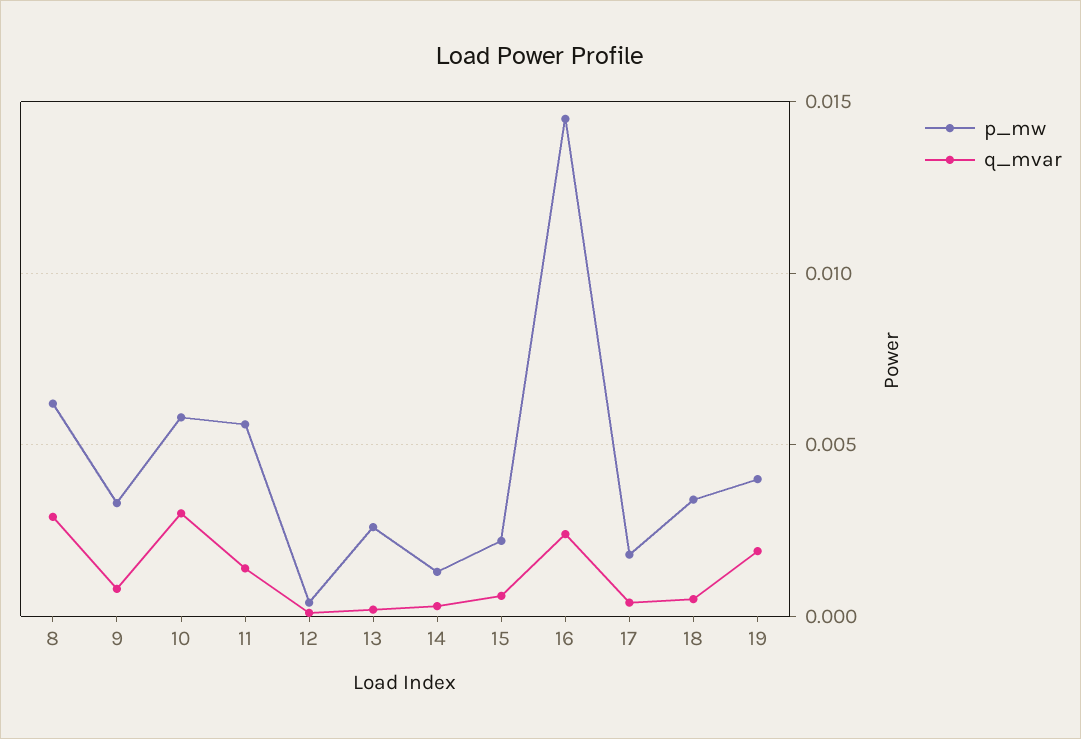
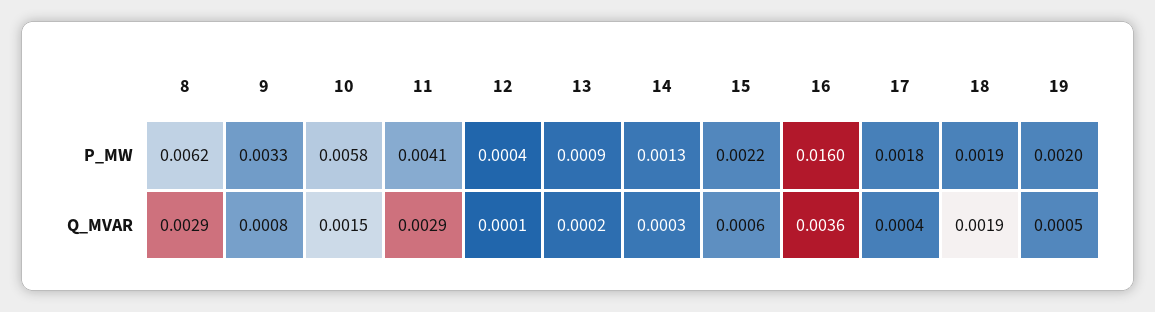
q_mvar, 10: 0.003 -> 0.0015
p_mw, 11: 0.0055 -> 0.0041
q_mvar, 11: 0.0015 -> 0.0029
p_mw, 13: 0.0025 -> 0.0009
p_mw, 16: 0.0145 -> 0.016
q_mvar, 16: 0.0025 -> 0.0036
p_mw, 18: 0.0035 -> 0.0019
q_mvar, 18: 0.0005 -> 0.0019
p_mw, 19: 0.004 -> 0.002
q_mvar, 19: 0.002 -> 0.0005

